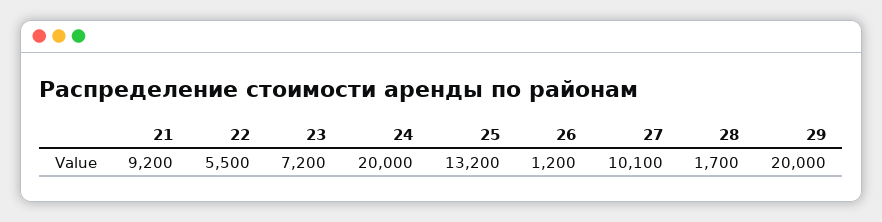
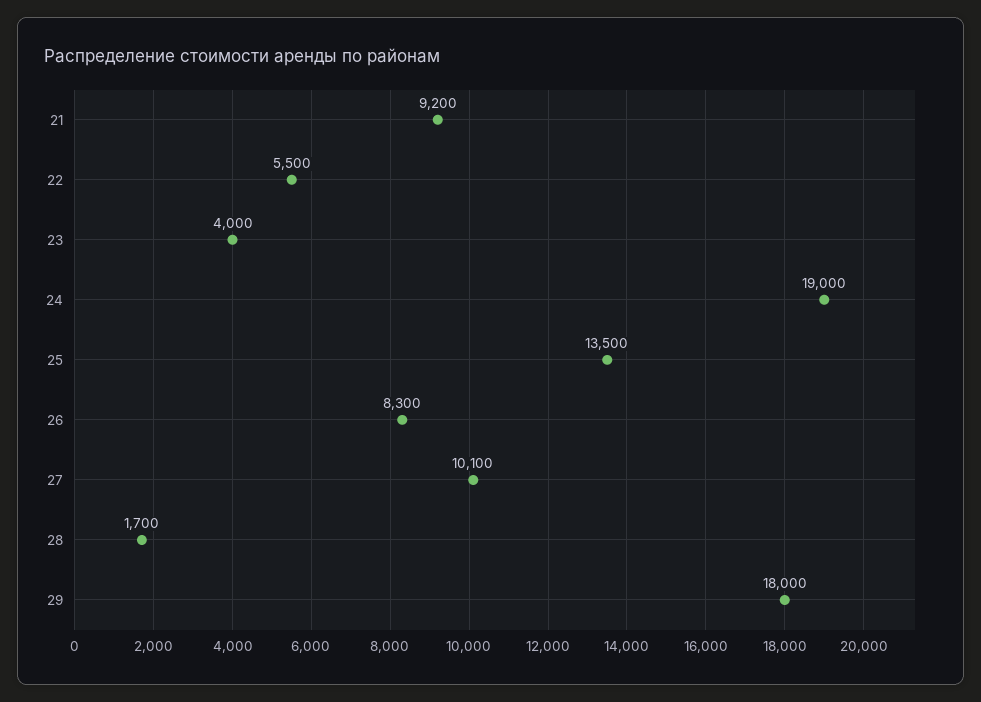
23: 7200 -> 4000
24: 20000 -> 19000
25: 13200 -> 13500
26: 1200 -> 8300
29: 20000 -> 18000

